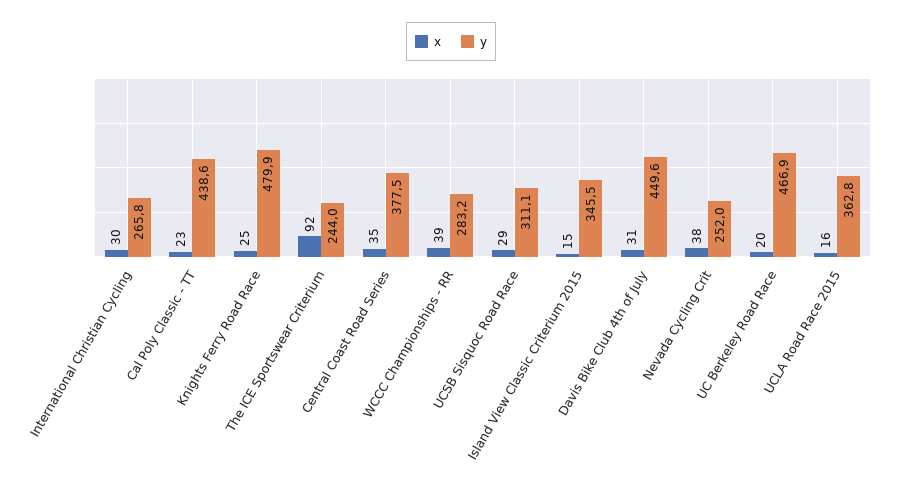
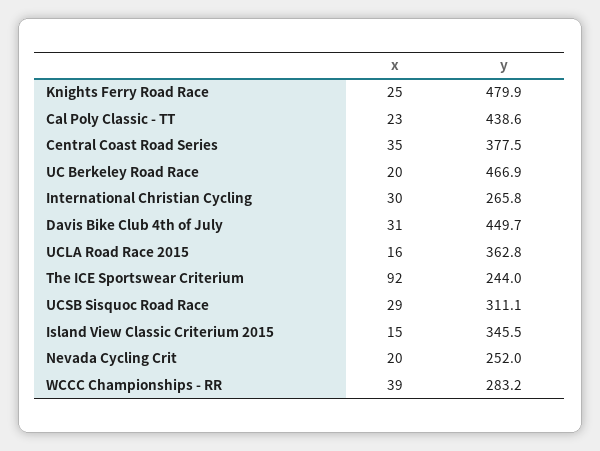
y, Davis Bike Club 4th of July: 449.6 -> 449.7
x, Nevada Cycling Crit: 38 -> 20

